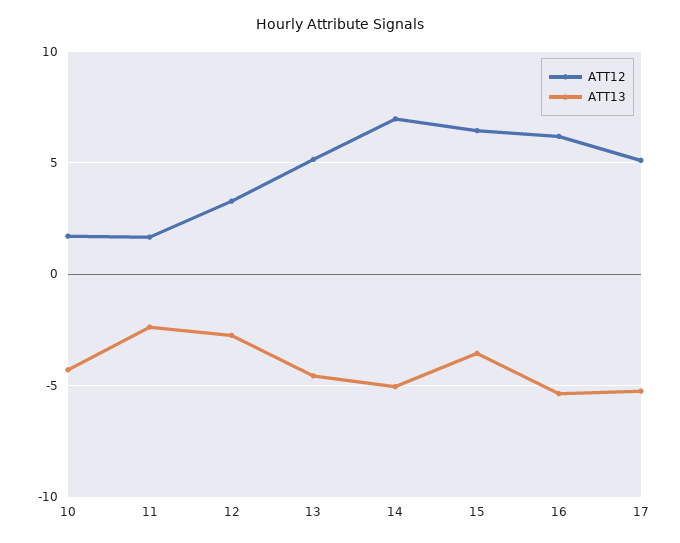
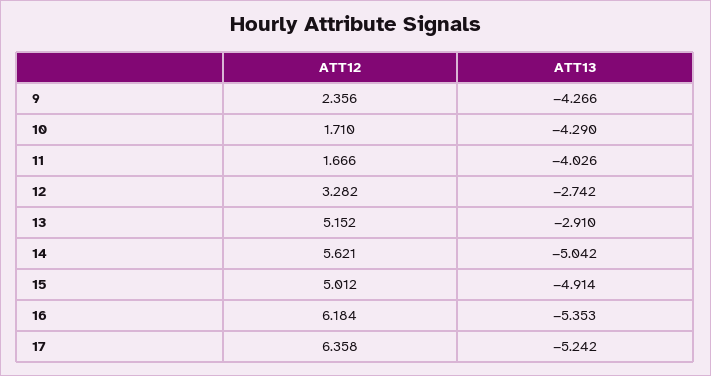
ATT13, 11: -2.5 -> -4.026
ATT13, 13: -4.5 -> -2.91
ATT12, 14: 7 -> 5.621
ATT12, 15: 6.5 -> 5.012
ATT13, 15: -3.5 -> -4.914
ATT12, 17: 5 -> 6.358
ATT12, 9: none -> 2.356
ATT13, 9: none -> -4.266

